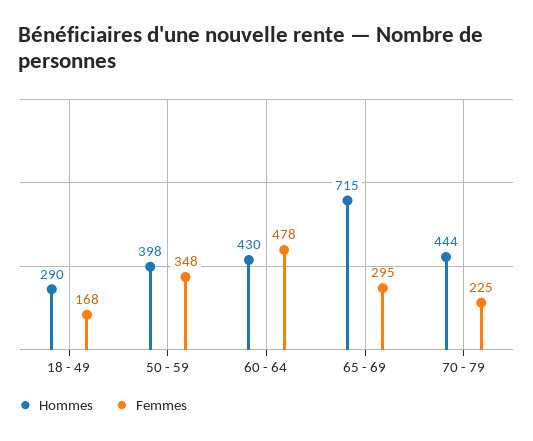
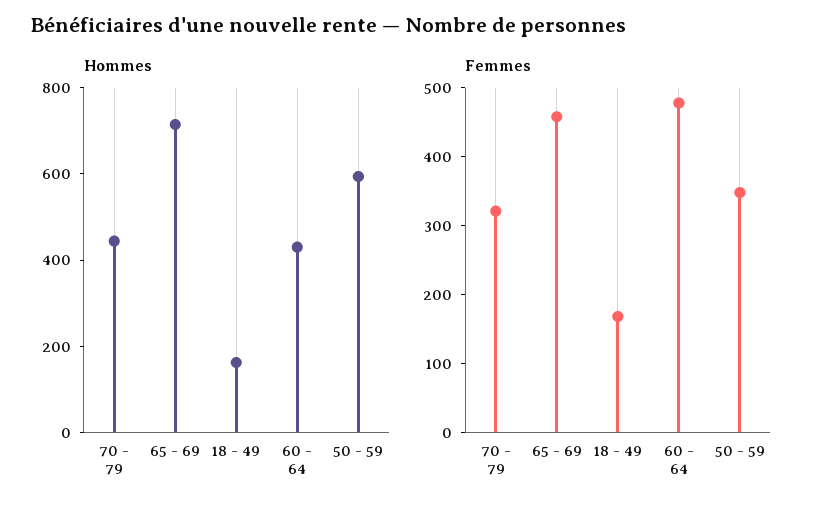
Hommes, 18 - 49: 290 -> 150
Hommes, 50 - 59: 398 -> 600
Femmes, 65 - 69: 295 -> 460
Femmes, 70 - 79: 225 -> 320

